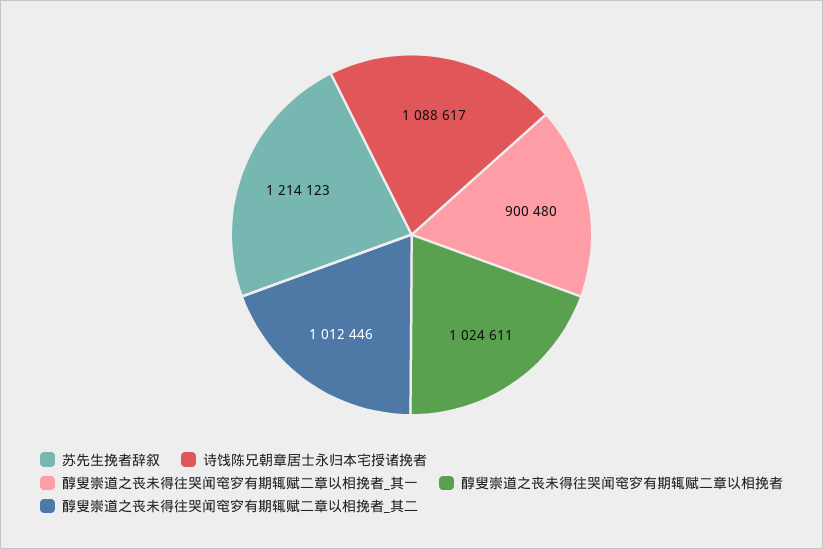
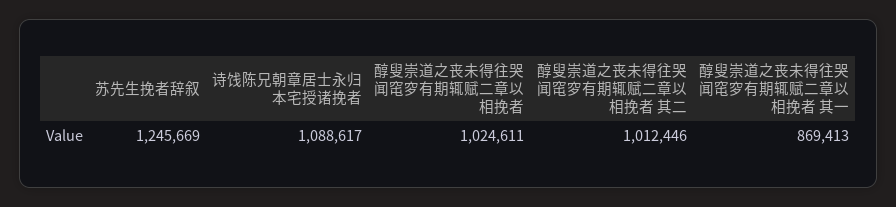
苏先生挽者辞叙: 1214123 -> 1245669
醇叟崇道之丧未得往哭闻窀穸有期辄赋二章以相挽者_其一: 900480 -> 869413

